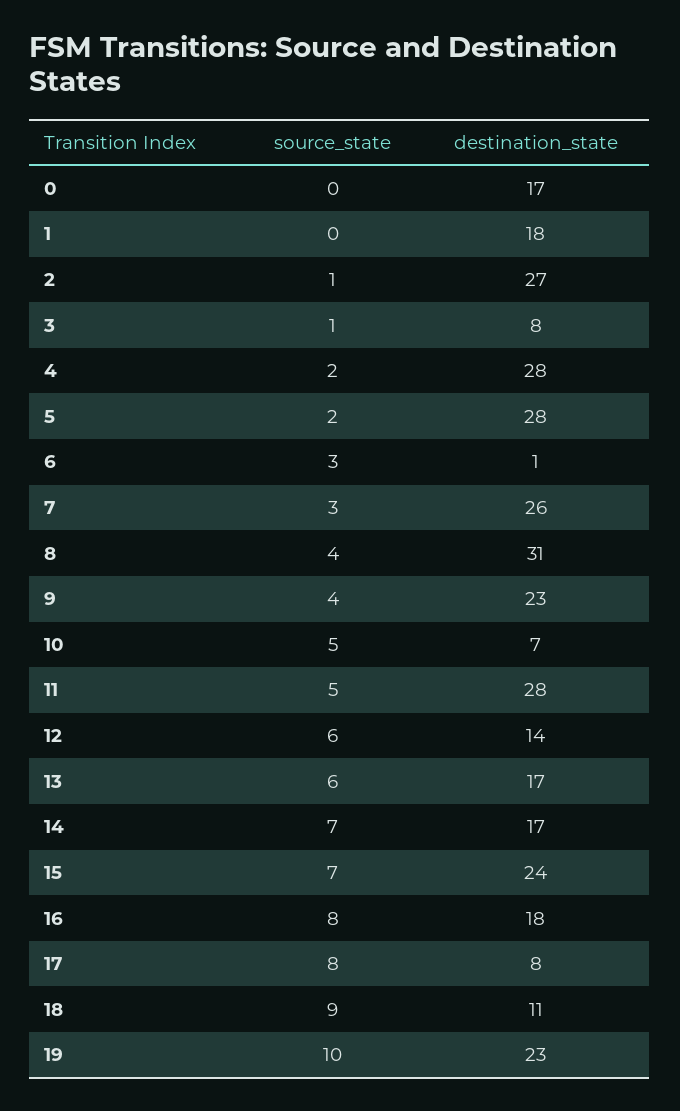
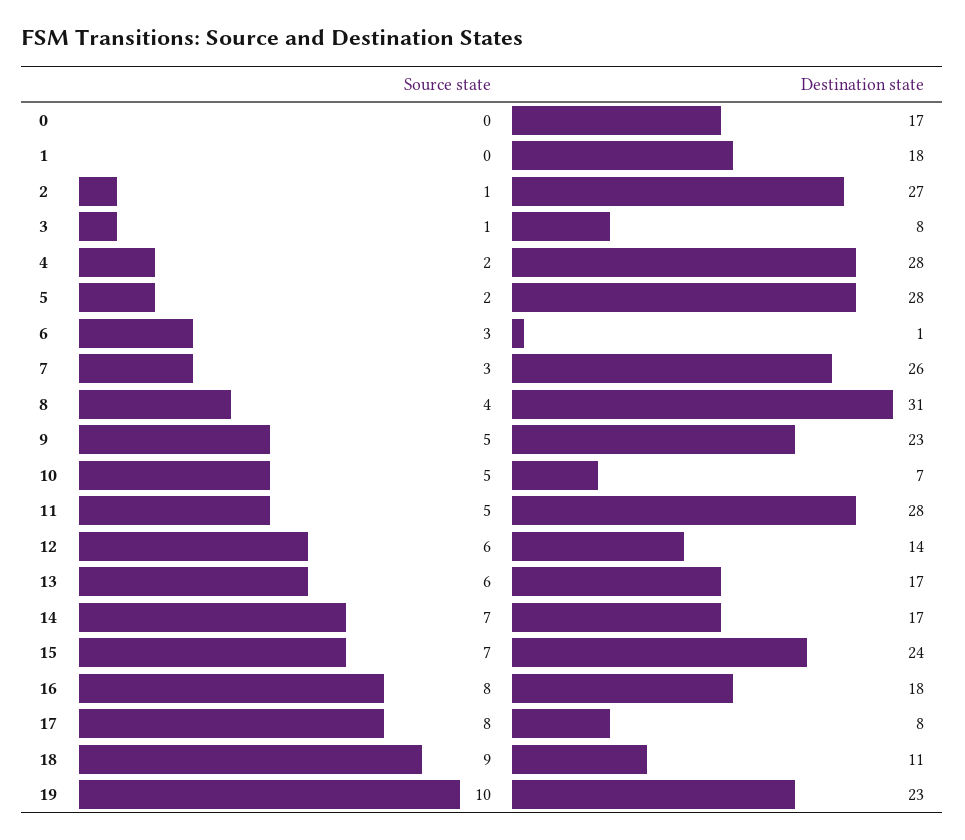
source_state, 9: 4 -> 5

